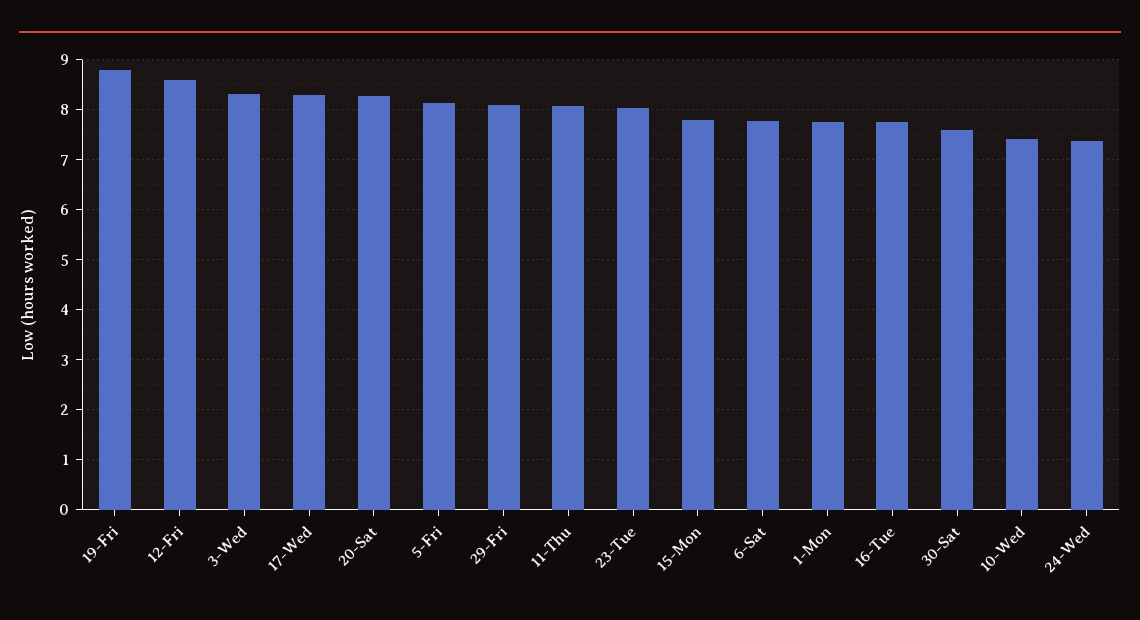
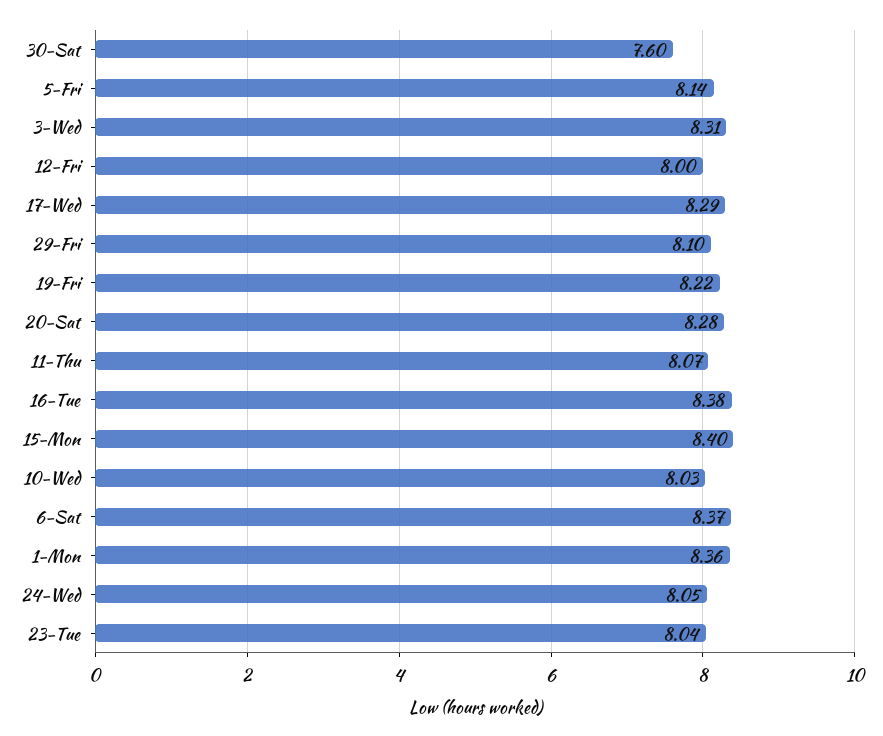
19-Fri: 8.8 -> 8.22
12-Fri: 8.6 -> 8
15-Mon: 7.8 -> 8.4
6-Sat: 7.8 -> 8.37
1-Mon: 7.8 -> 8.36
16-Tue: 7.8 -> 8.38
10-Wed: 7.4 -> 8.03
24-Wed: 7.4 -> 8.05

